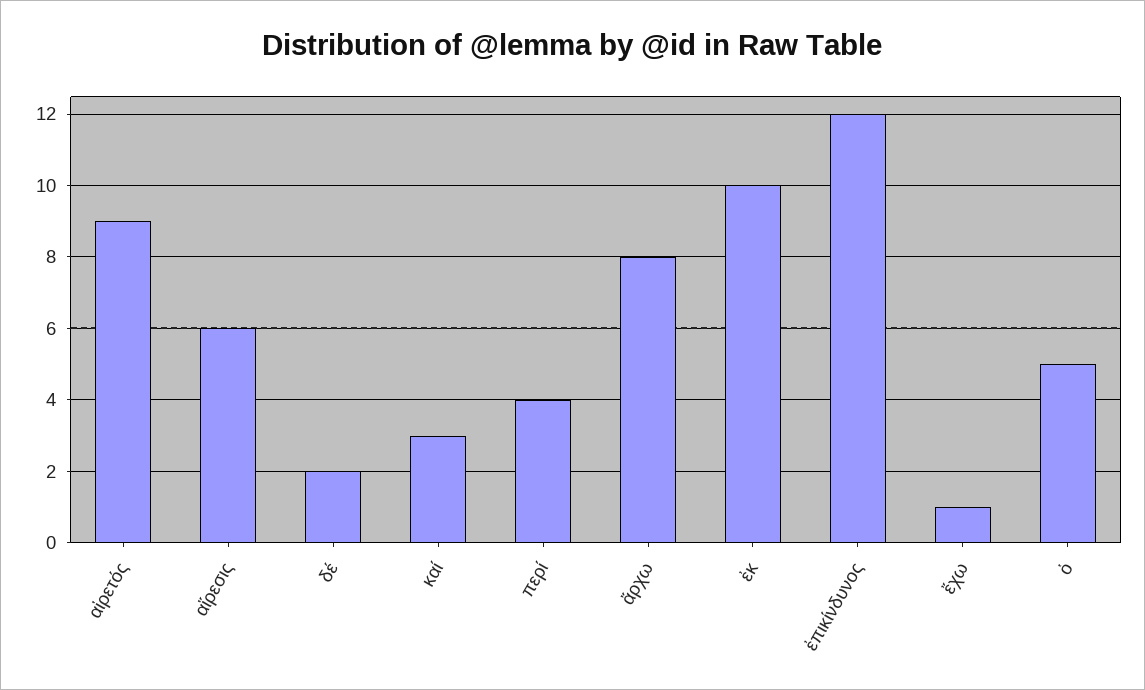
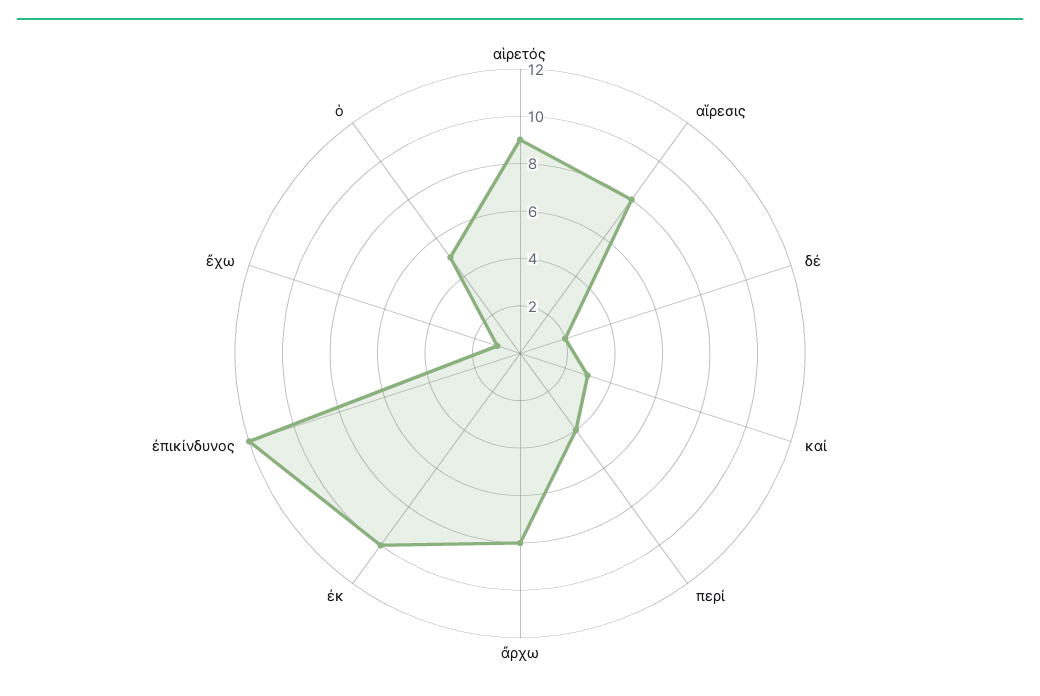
αἵρεσις: 6 -> 8

